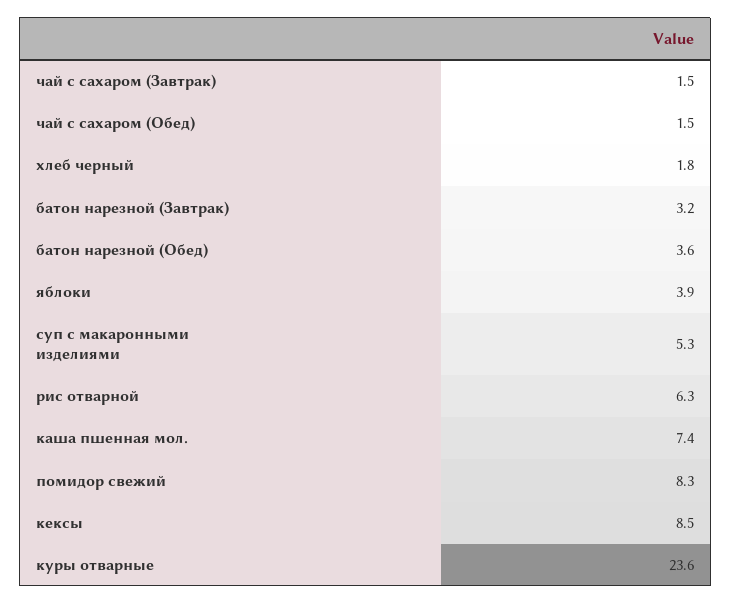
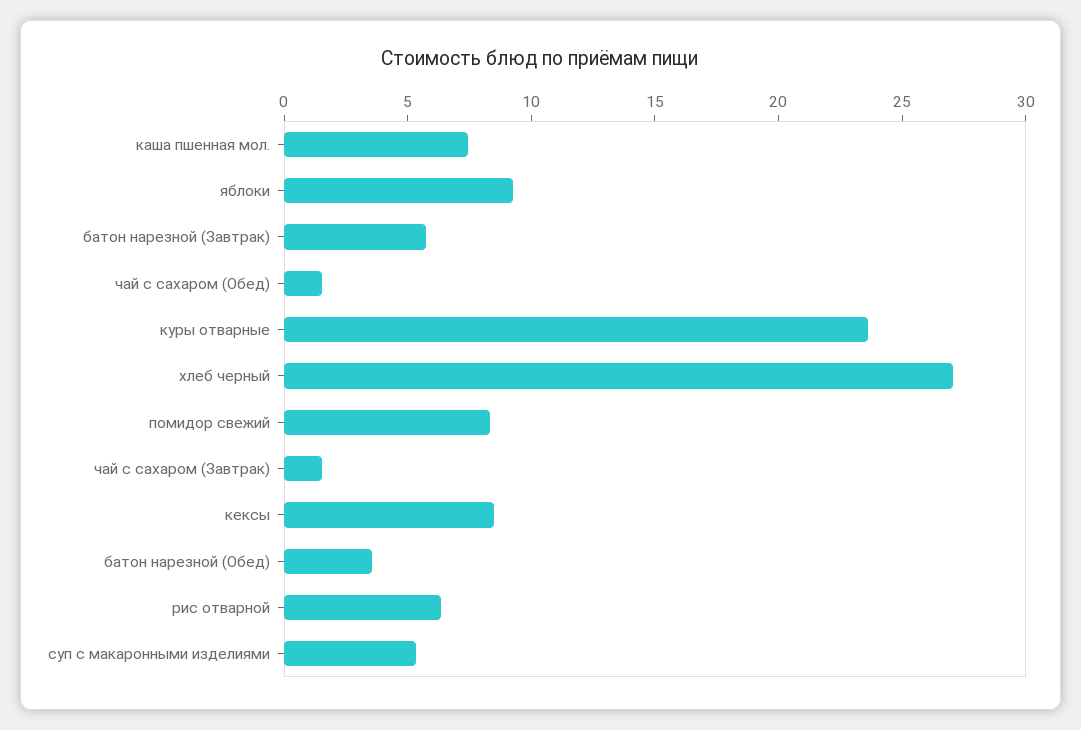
хлеб черный: 1.8 -> 27
батон нарезной (Завтрак): 3.2 -> 6
яблоки: 3.9 -> 9

